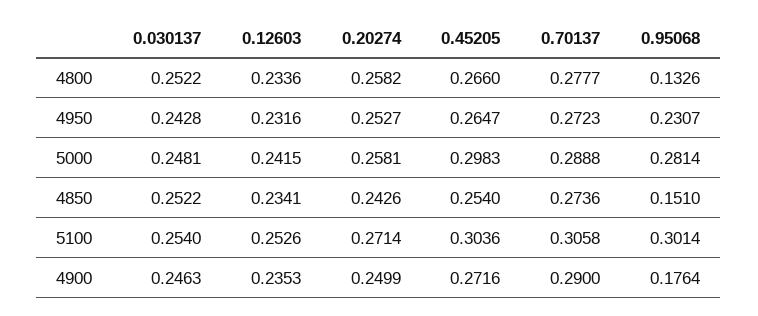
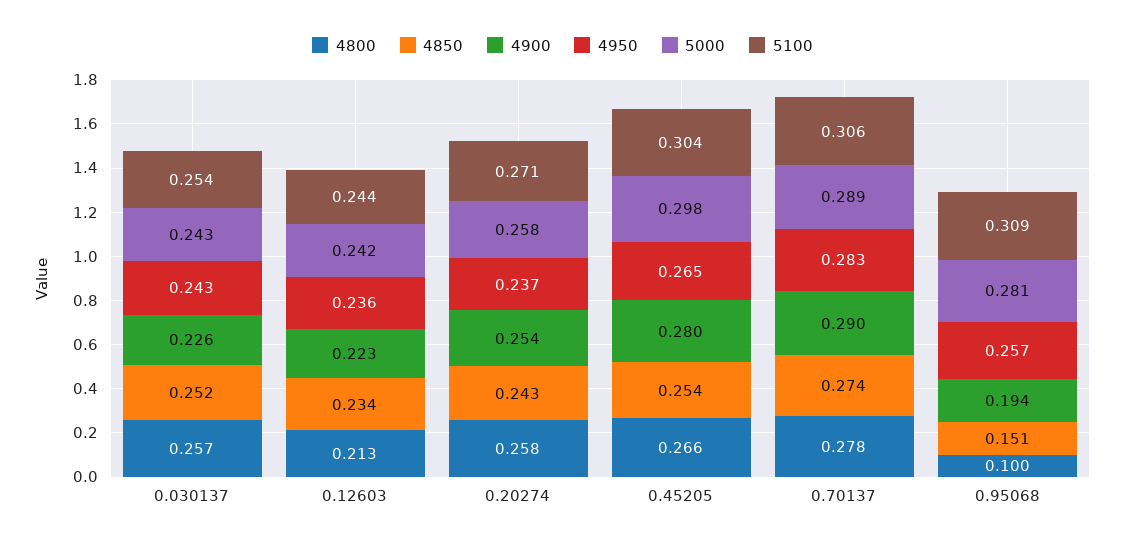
4800, 0.030137: 0.2522 -> 0.257
4800, 0.12603: 0.2336 -> 0.213
4800, 0.95068: 0.1326 -> 0.1
4950, 0.12603: 0.2316 -> 0.236
4950, 0.20274: 0.2527 -> 0.237
4950, 0.70137: 0.2723 -> 0.283
4950, 0.95068: 0.2307 -> 0.257
5000, 0.030137: 0.2481 -> 0.243
5100, 0.12603: 0.2526 -> 0.244
5100, 0.95068: 0.3014 -> 0.309
4900, 0.030137: 0.2463 -> 0.226
4900, 0.12603: 0.2353 -> 0.223
4900, 0.20274: 0.2499 -> 0.254
4900, 0.45205: 0.2716 -> 0.28
4900, 0.95068: 0.1764 -> 0.194

